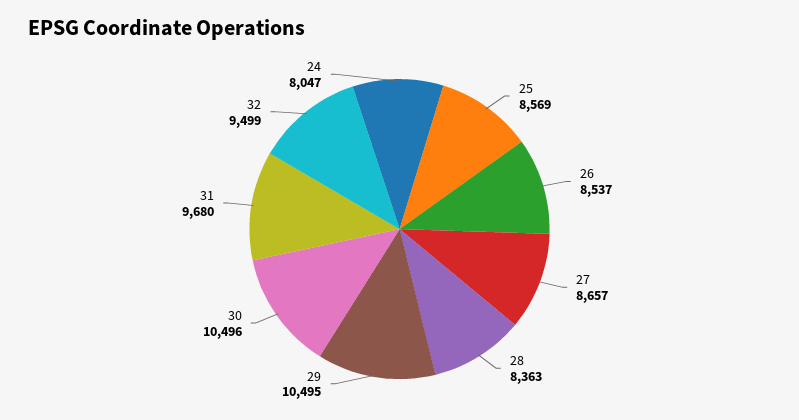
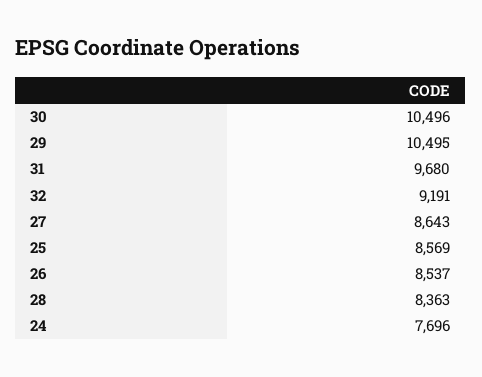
27: 8657 -> 8643
32: 9499 -> 9191
24: 8047 -> 7696

